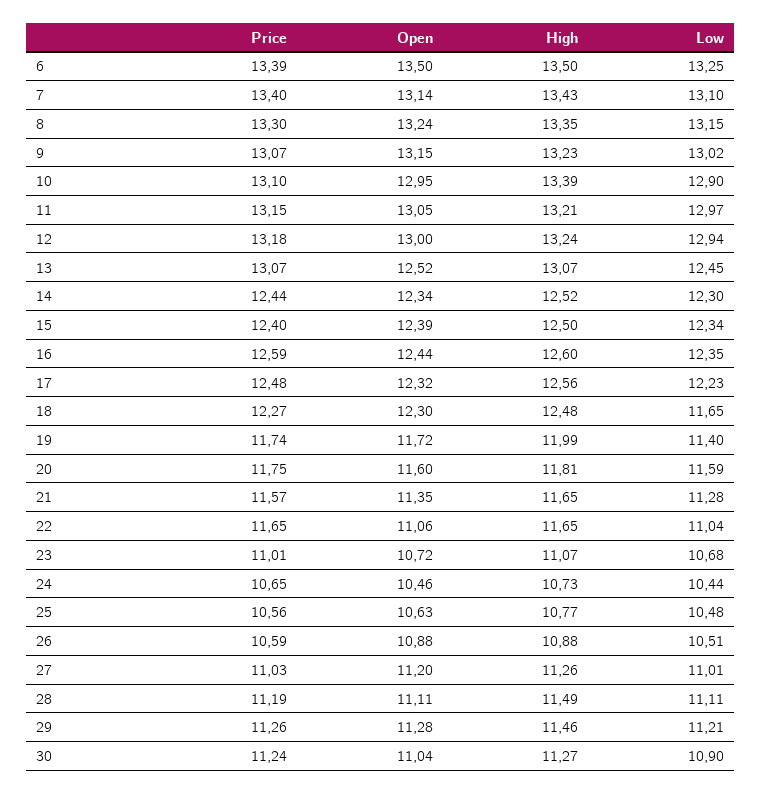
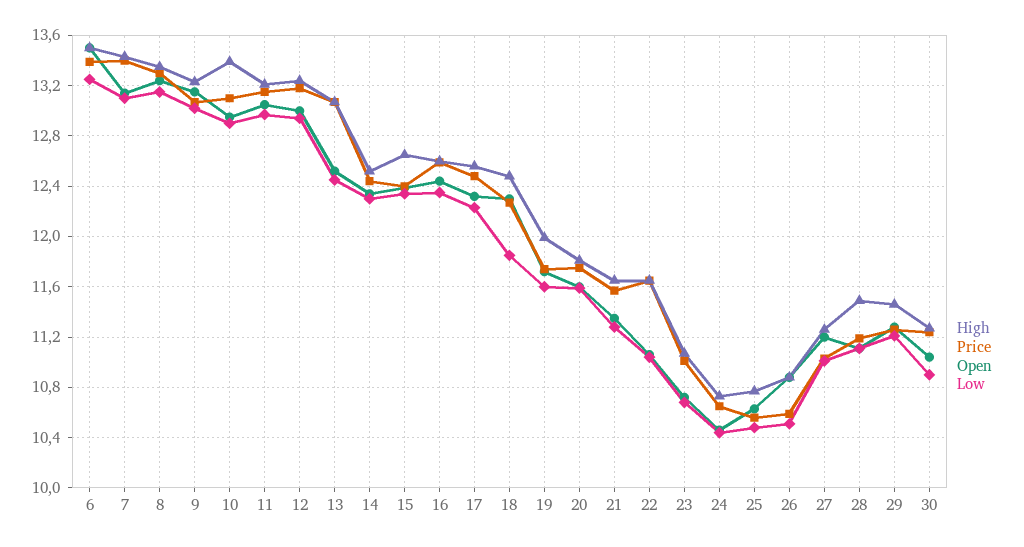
High, 15: 12.5 -> 12.65
Low, 18: 11.65 -> 11.85
Low, 19: 11.4 -> 11.6

